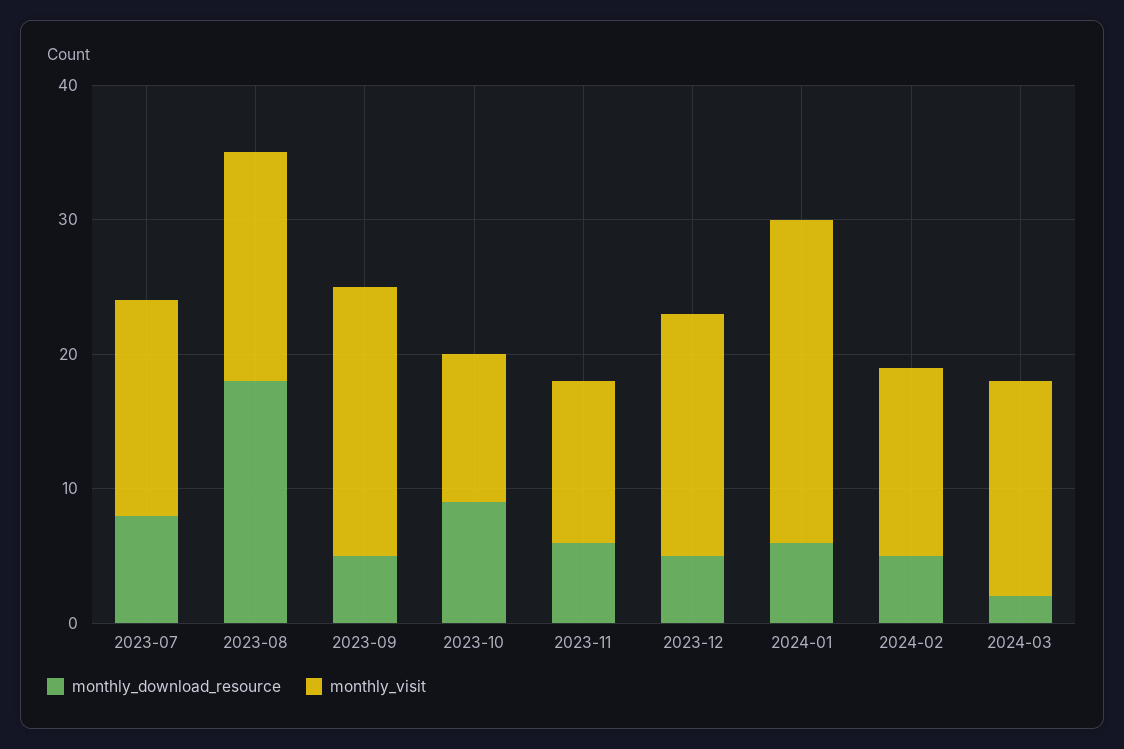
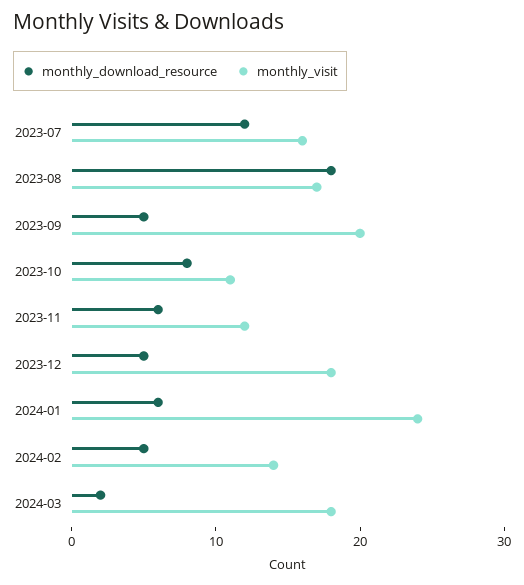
monthly_download_resource, 2023-07: 8 -> 12
monthly_download_resource, 2023-10: 9 -> 8
monthly_visit, 2024-03: 16 -> 18

